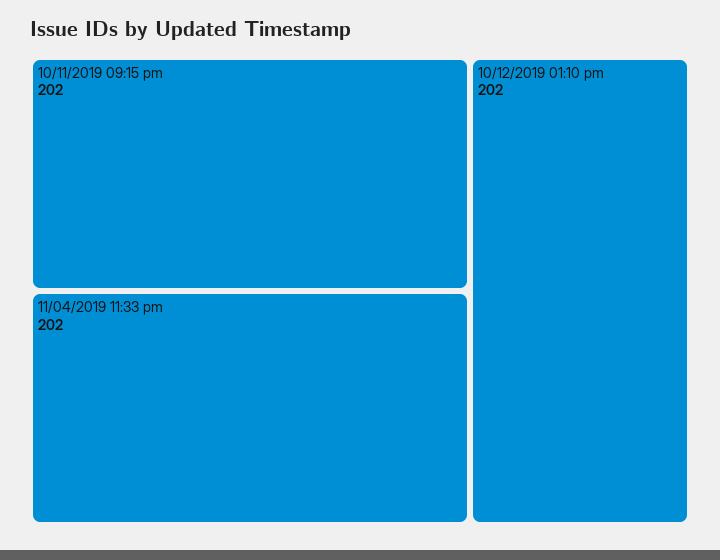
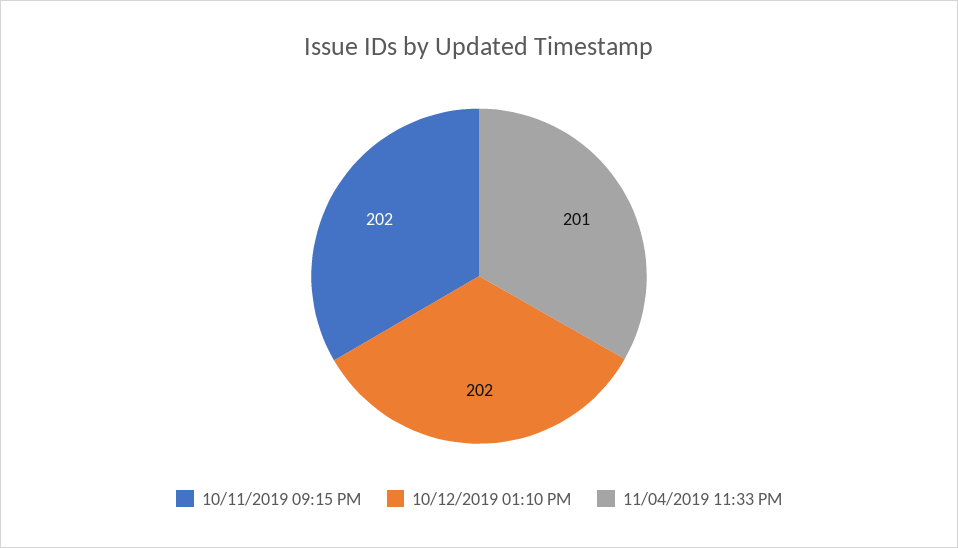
11/04/2019 11:33 pm: 202 -> 201

